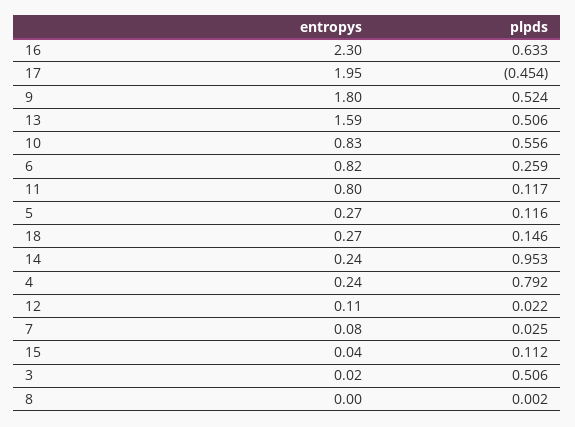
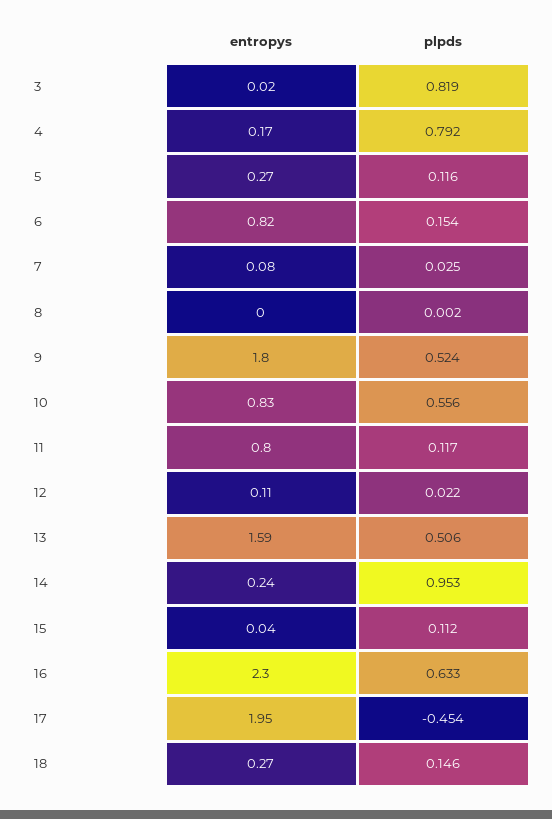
plpds, 6: 0.259 -> 0.154
entropys, 4: 0.24 -> 0.17
plpds, 3: 0.506 -> 0.819

